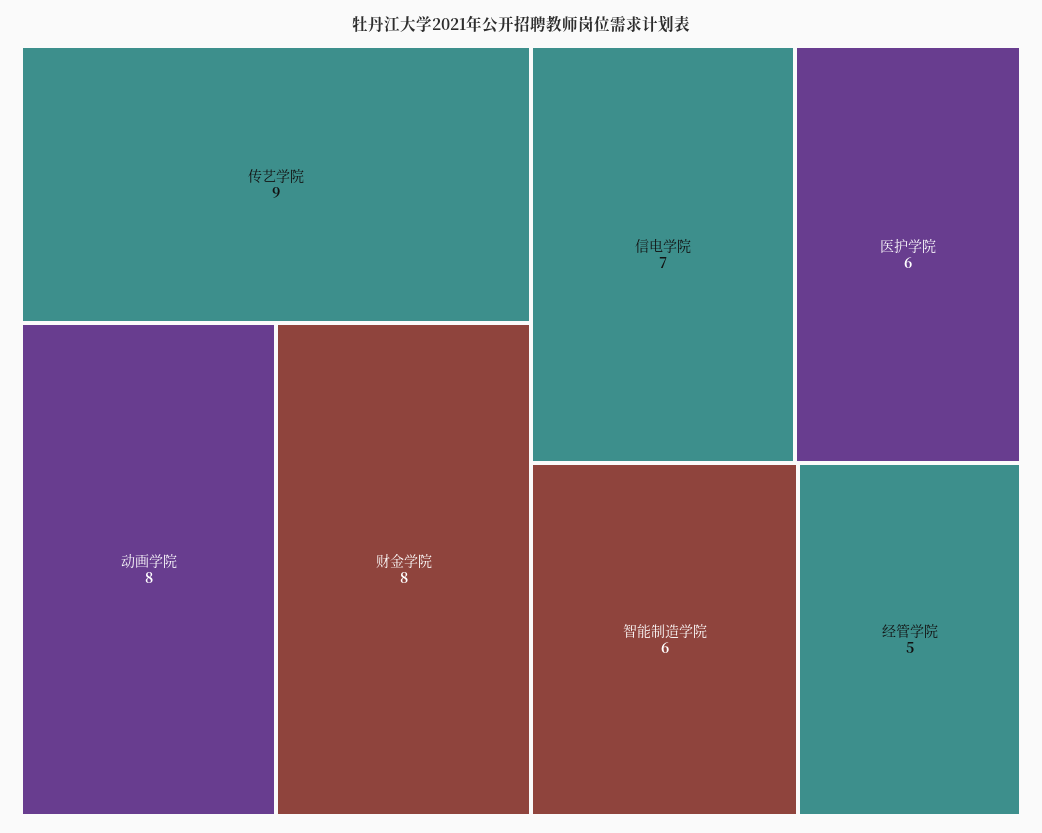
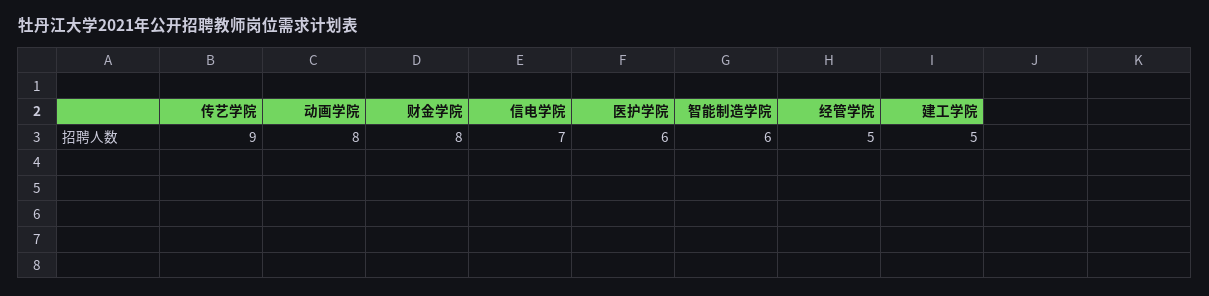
建工学院: none -> 5

